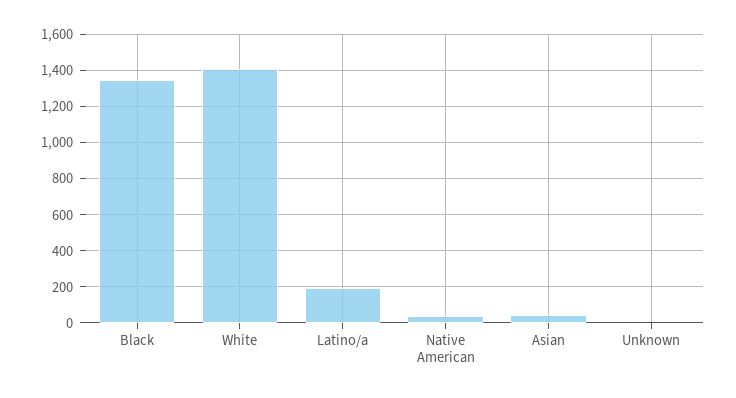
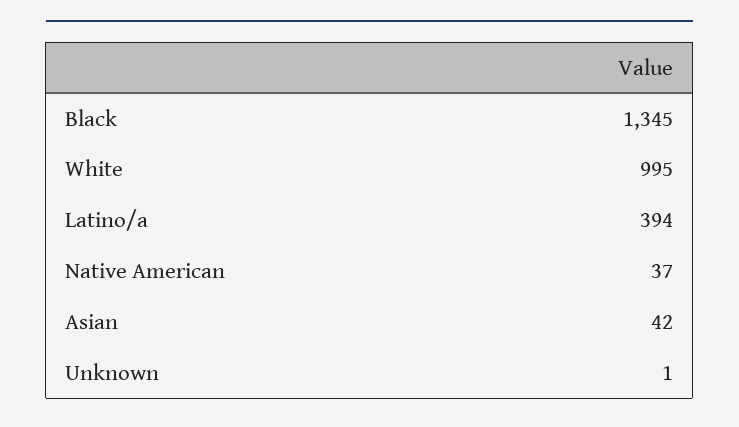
White: 1400 -> 995
Latino/a: 200 -> 394

